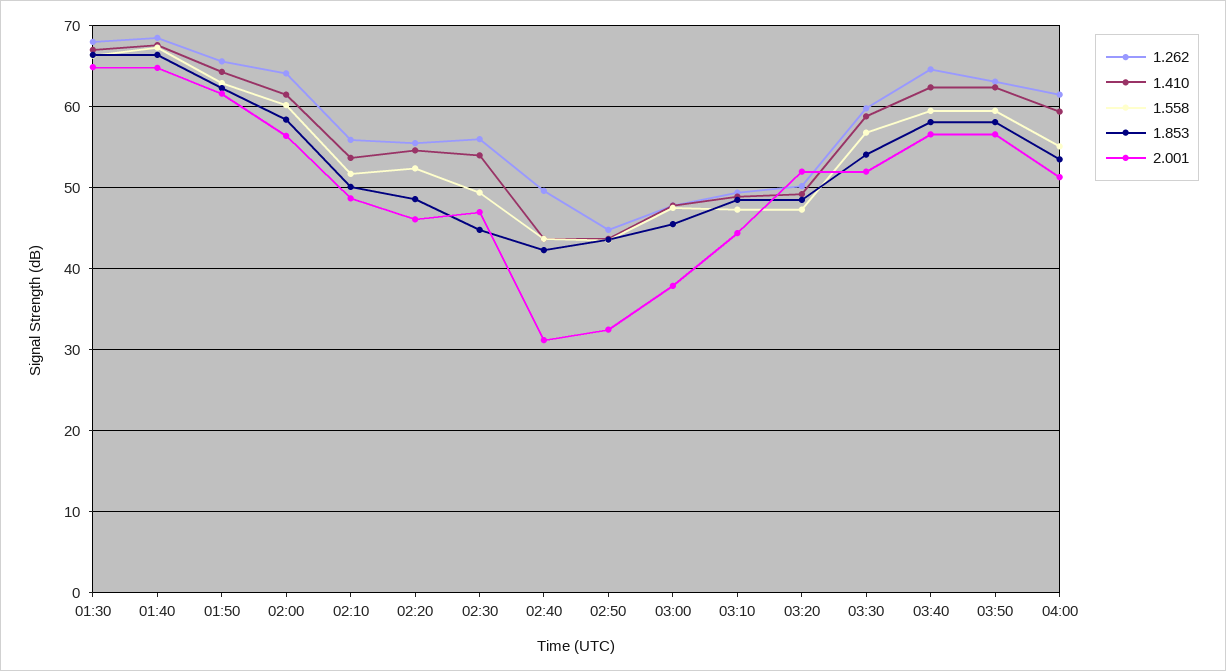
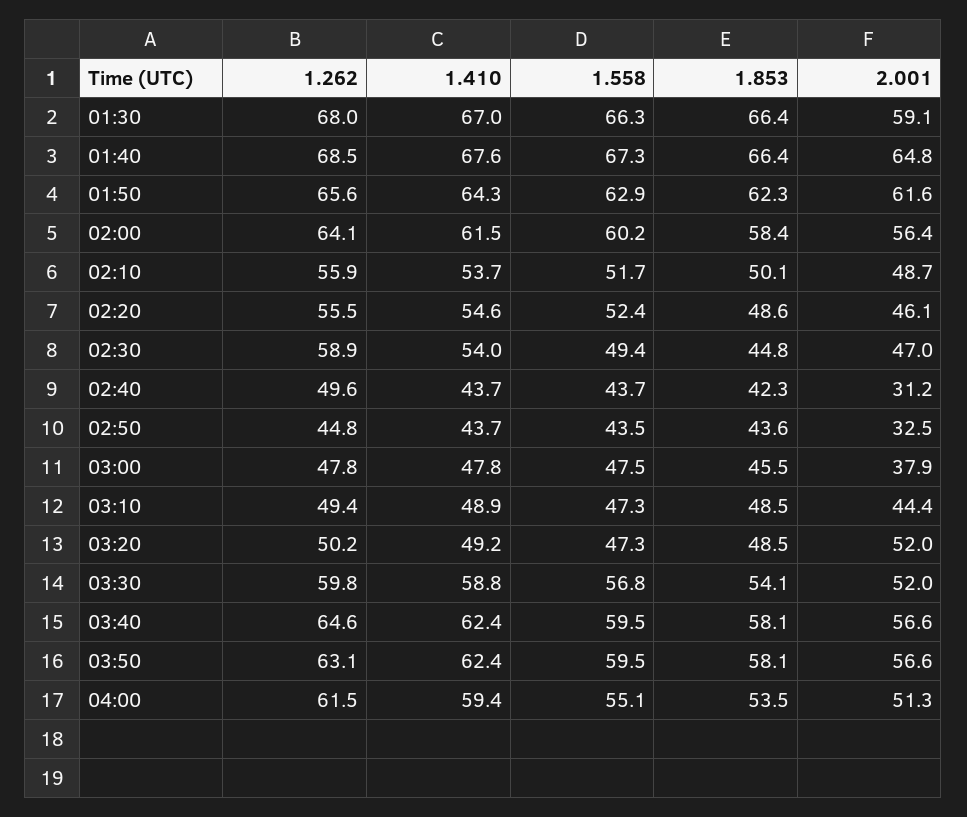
2.001, 01:30: 65 -> 59.1
1.262, 02:30: 56 -> 58.9

